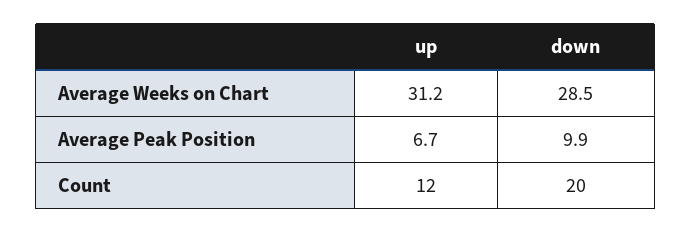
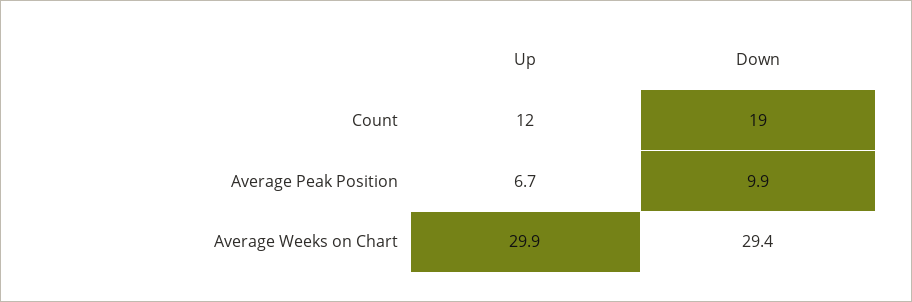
up, Average Weeks on Chart: 31.2 -> 29.9
down, Average Weeks on Chart: 28.5 -> 29.4
down, Count: 20 -> 19

